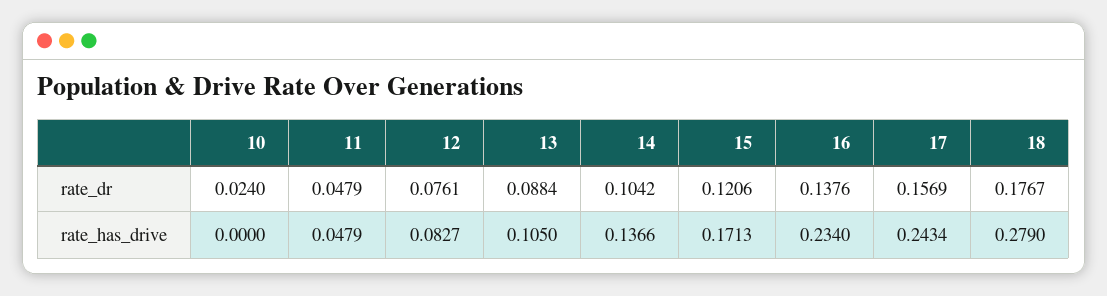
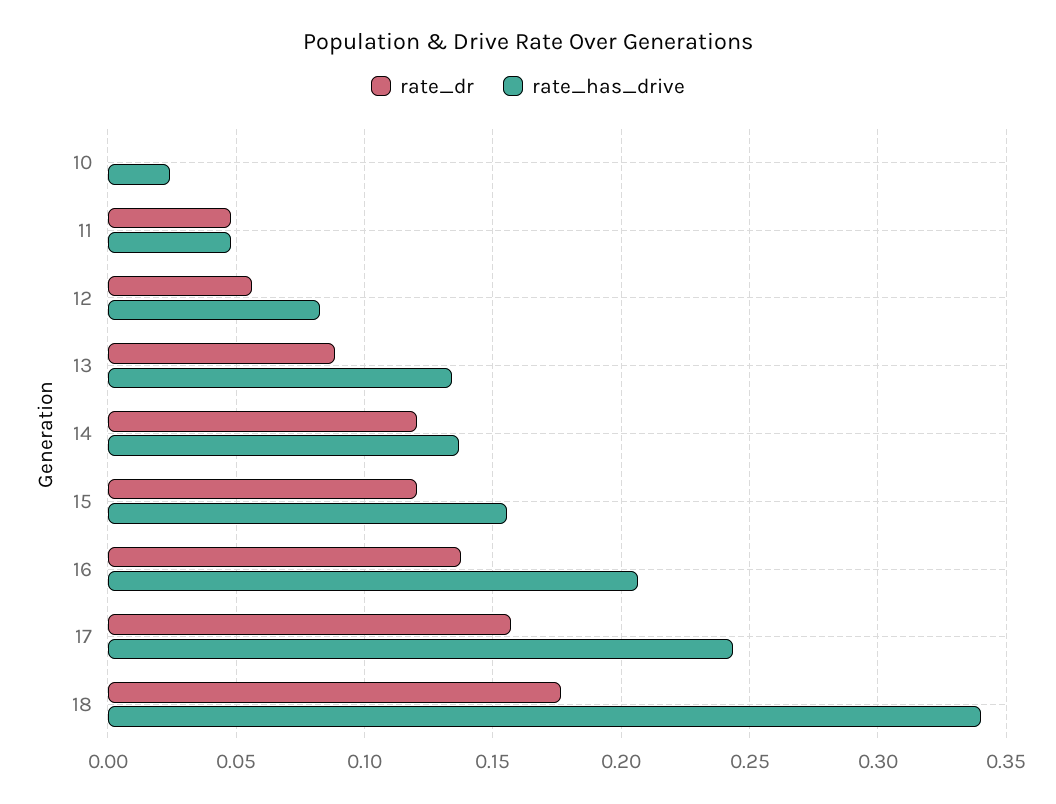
rate_dr, 10: 0.024 -> 0
rate_dr, 12: 0.0761 -> 0.055
rate_dr, 14: 0.1042 -> 0.12
rate_has_drive, 10: 0 -> 0.025
rate_has_drive, 13: 0.105 -> 0.135
rate_has_drive, 15: 0.1713 -> 0.155
rate_has_drive, 16: 0.234 -> 0.205
rate_has_drive, 18: 0.279 -> 0.34

